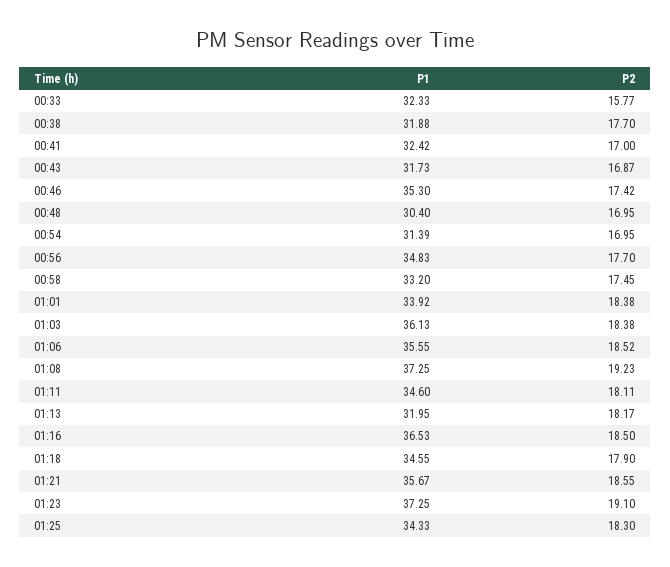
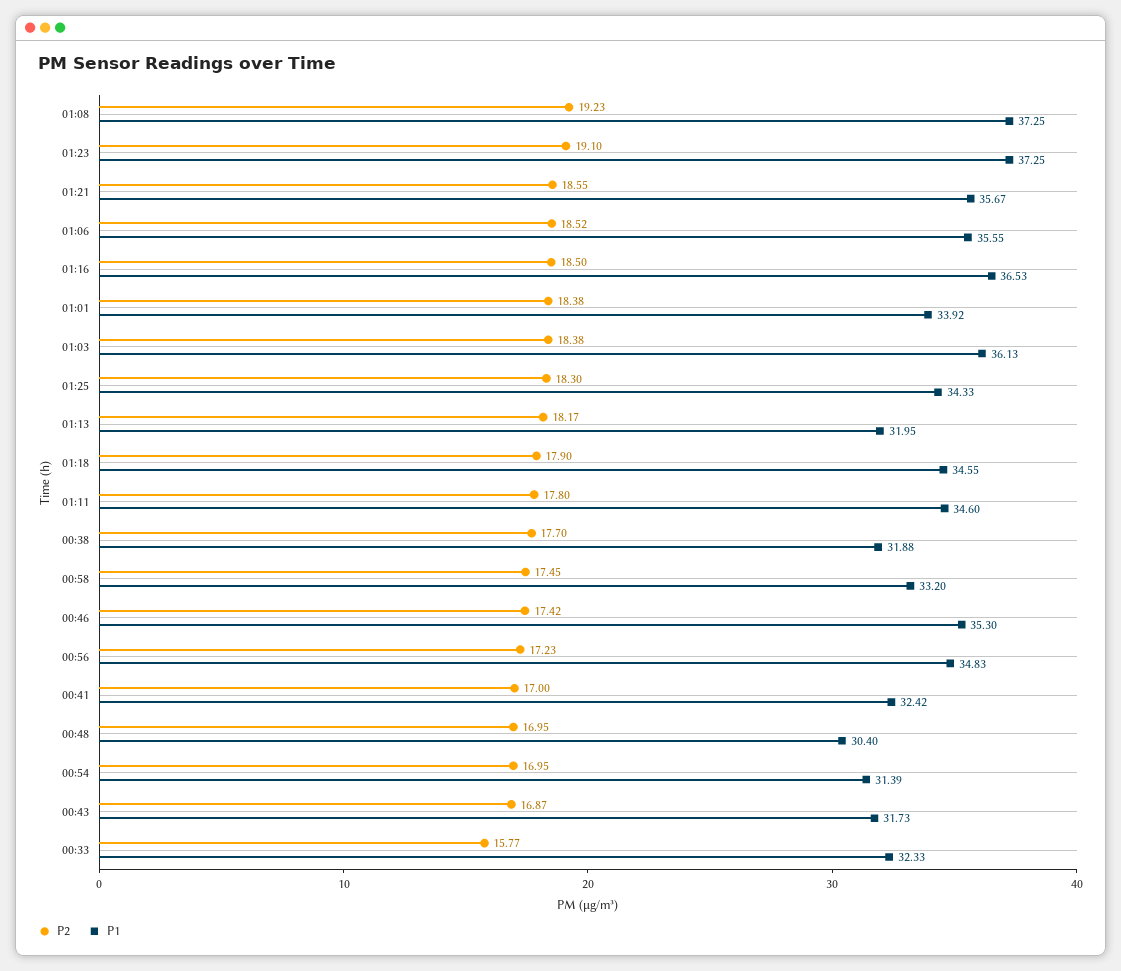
P2, 00:56: 17.7 -> 17.23
P2, 01:11: 18.11 -> 17.8

